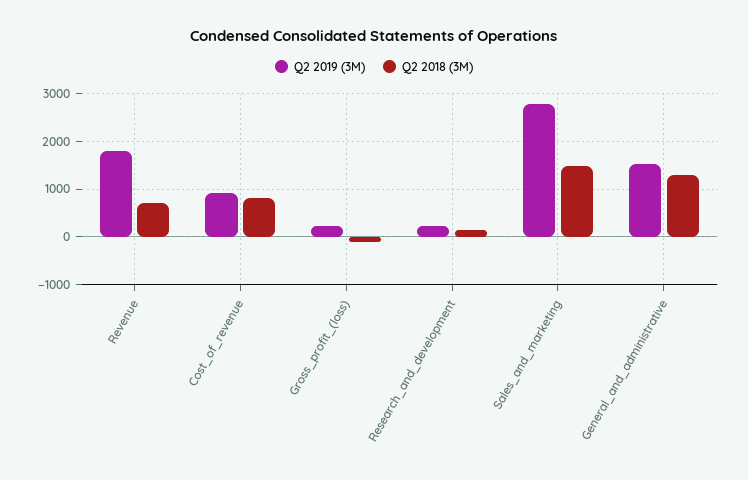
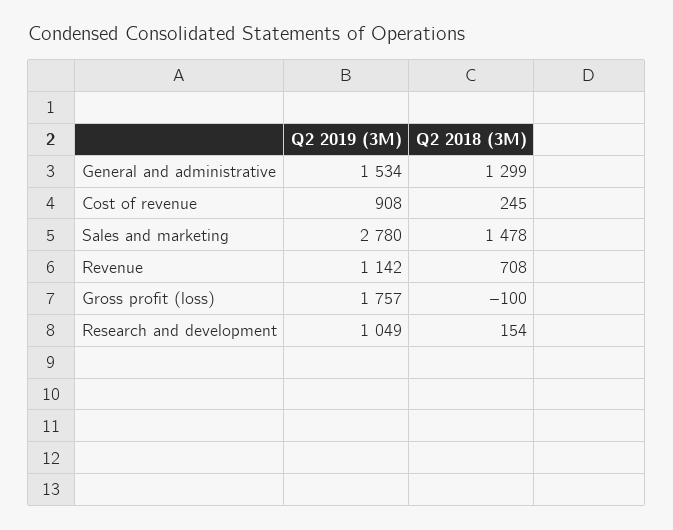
Q2 2019 (3M), Revenue: 1800 -> 1142
Q2 2018 (3M), Cost_of_revenue: 800 -> 245
Q2 2019 (3M), Gross_profit_(loss): 200 -> 1757
Q2 2019 (3M), Research_and_development: 200 -> 1049

